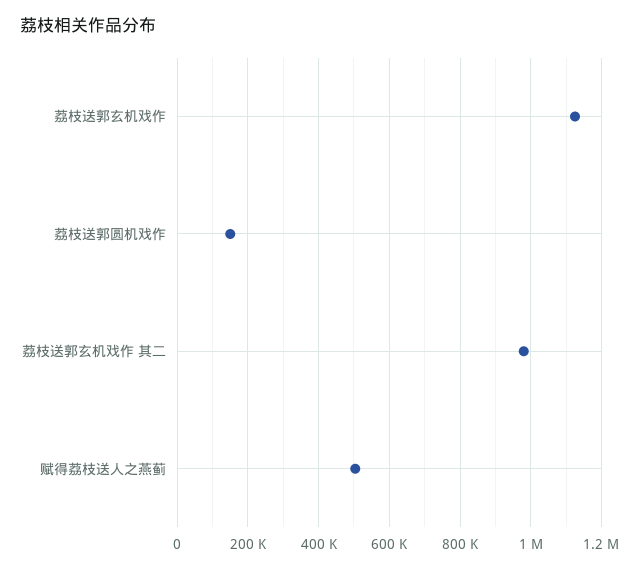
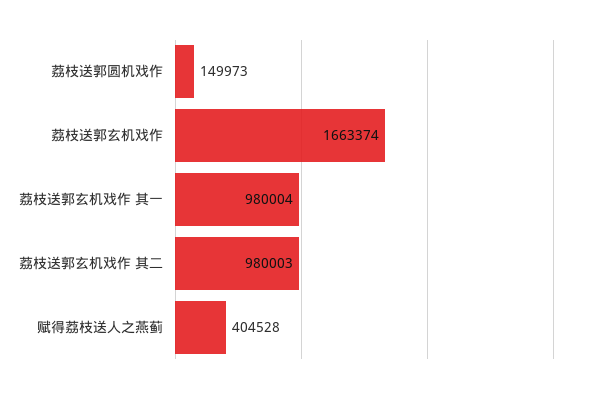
荔枝送郭玄机戏作: 1120000 -> 1663374
赋得荔枝送人之燕蓟: 500000 -> 404528
荔枝送郭玄机戏作 其一: none -> 980004

